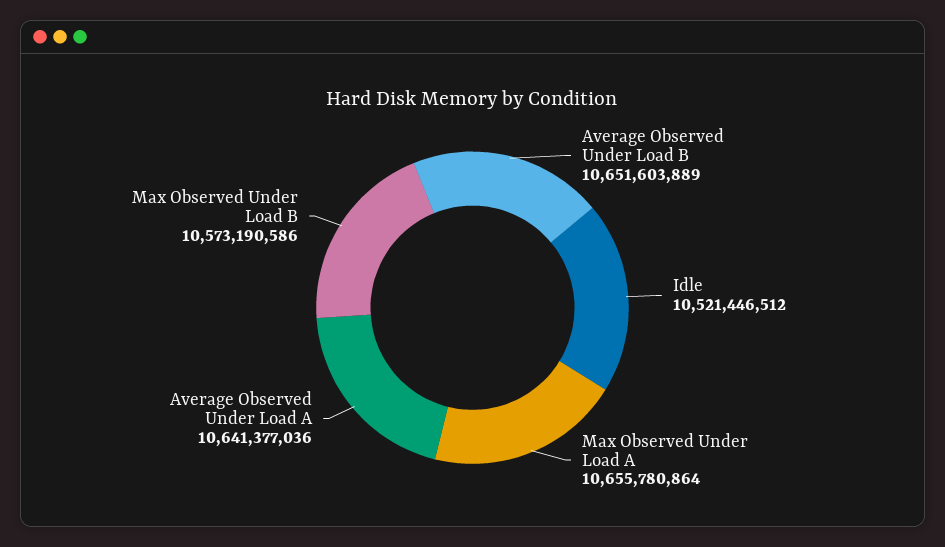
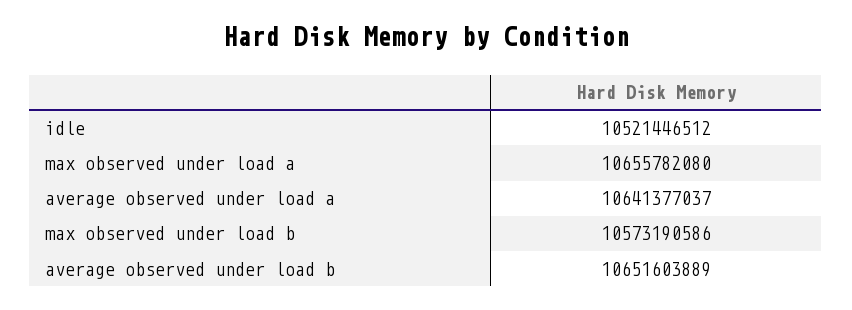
Max Observed Under Load A: 10655780864 -> 10655782080
Average Observed Under Load A: 10641377036 -> 10641377037

